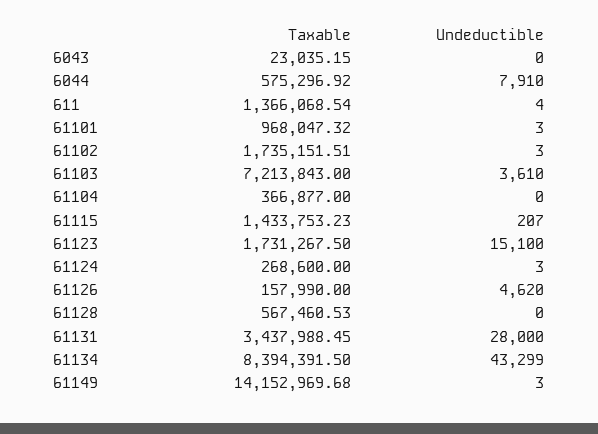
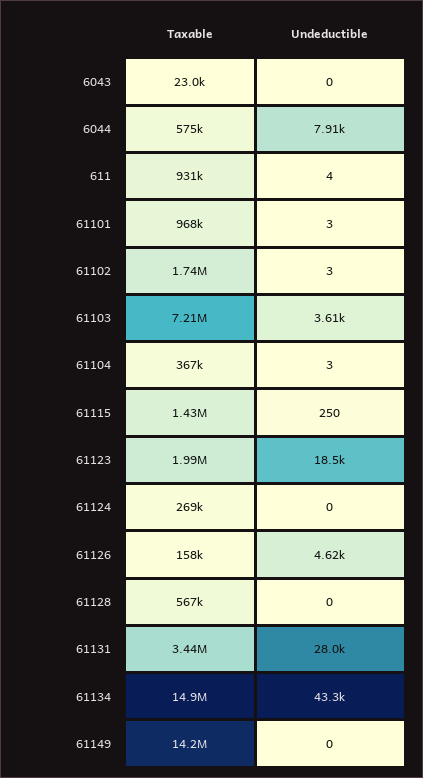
Taxable, 611: 1366068.54 -> 931000
Undeductible, 61104: 0 -> 3
Undeductible, 61115: 207 -> 250
Taxable, 61123: 1731267.5 -> 1990000
Undeductible, 61123: 15100 -> 18500
Undeductible, 61124: 3 -> 0
Taxable, 61134: 8394391.5 -> 14900000
Undeductible, 61149: 3 -> 0

